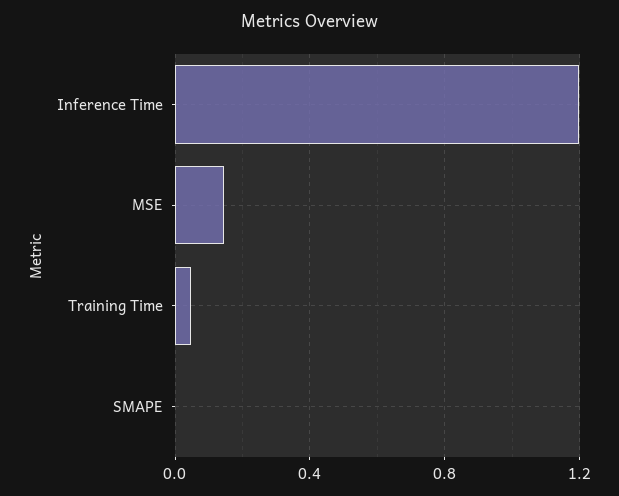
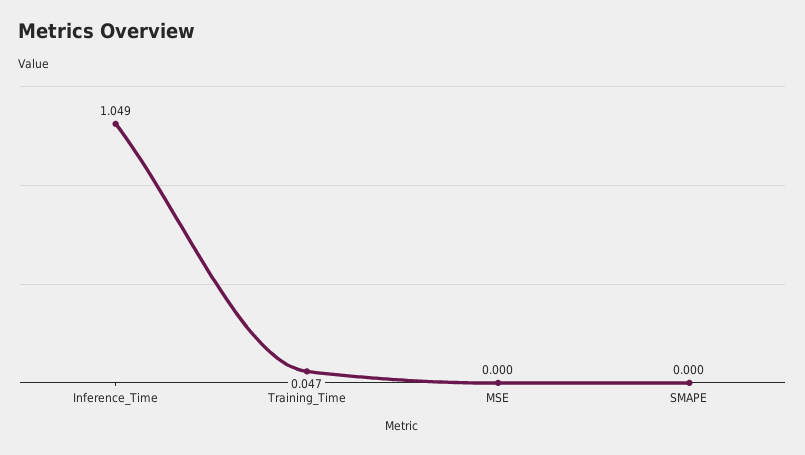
Inference Time: 1.2 -> 1.049
MSE: 0.15 -> 0

